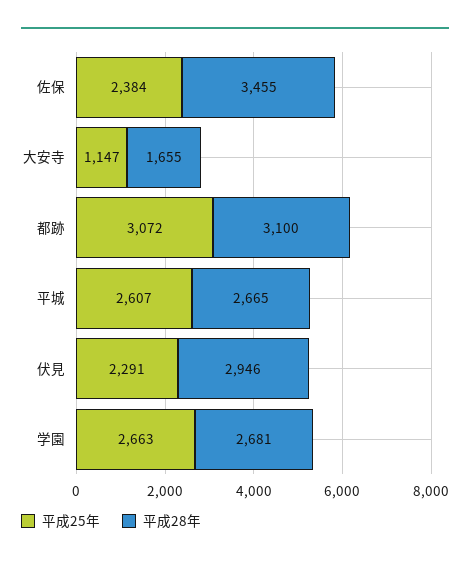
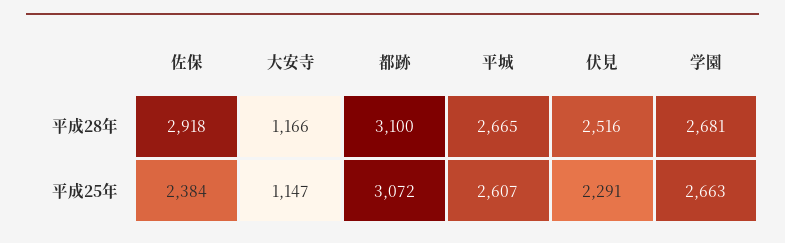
平成28年, 佐保: 3455 -> 2918
平成28年, 大安寺: 1655 -> 1166
平成28年, 伏見: 2946 -> 2516

